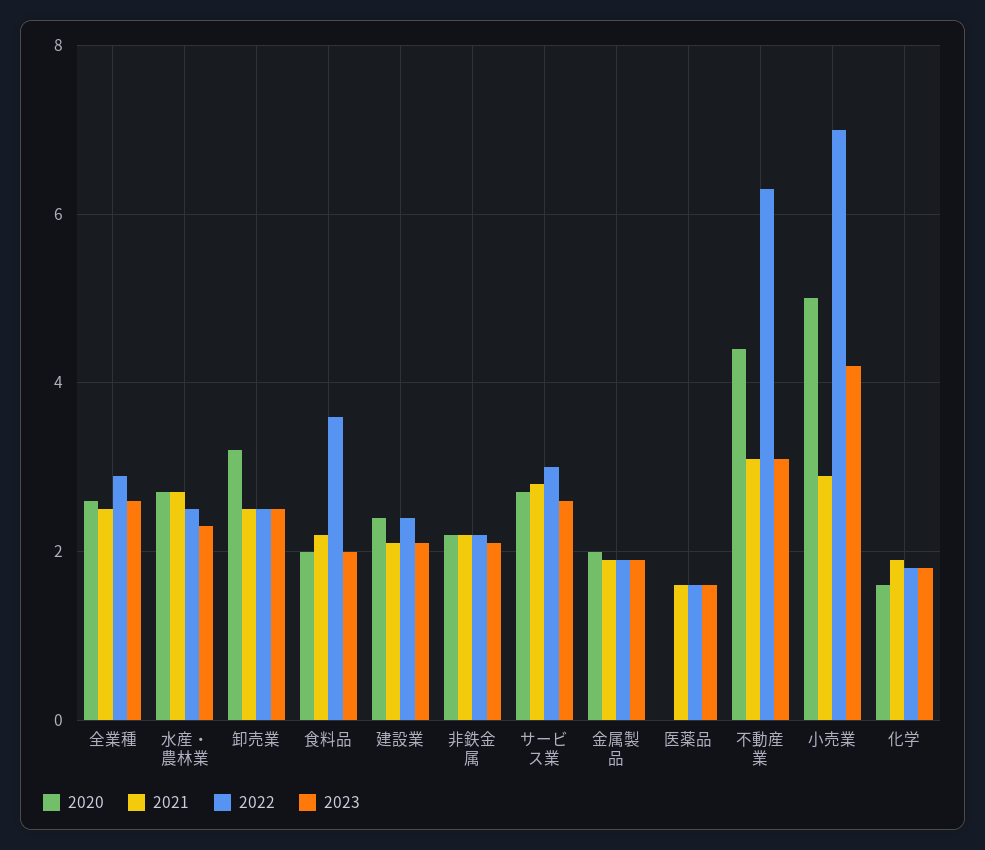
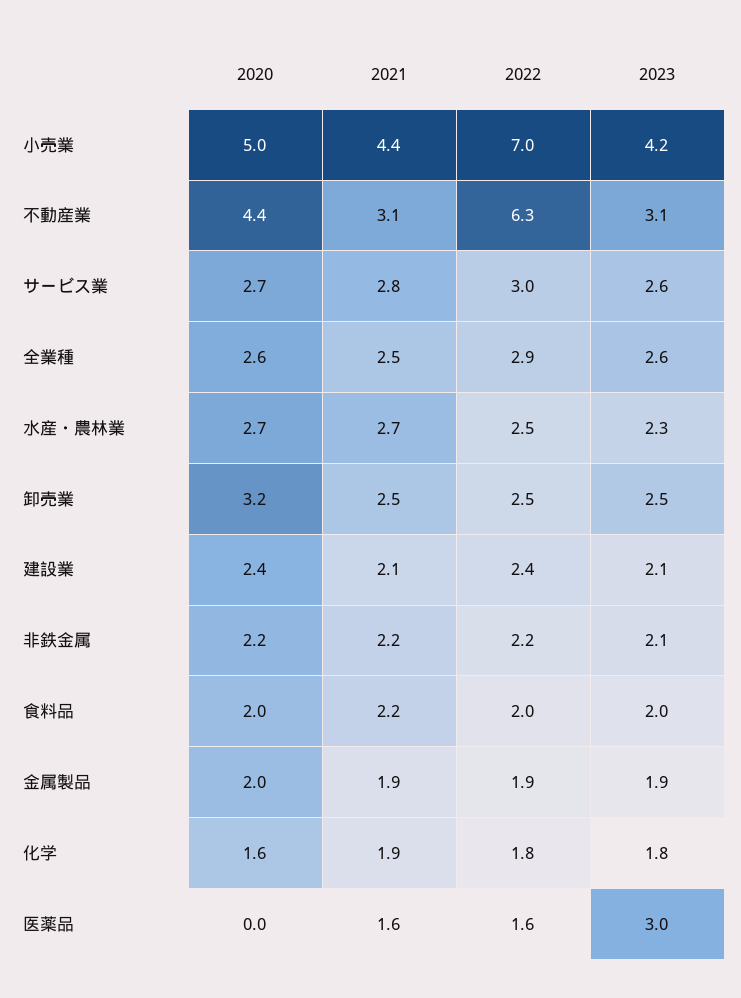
2022, 食料品: 3.5 -> 2
2023, 医薬品: 1.5 -> 3
2021, 小売業: 3 -> 4.4

